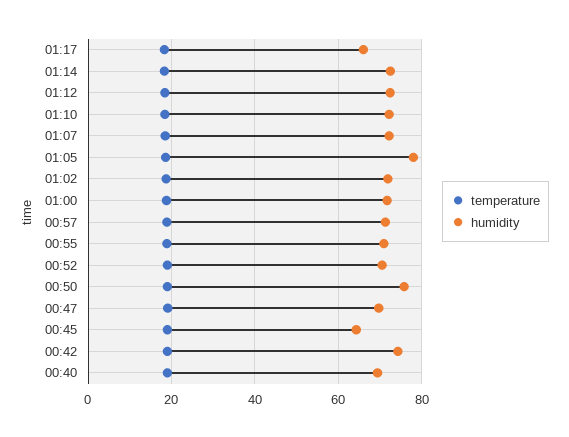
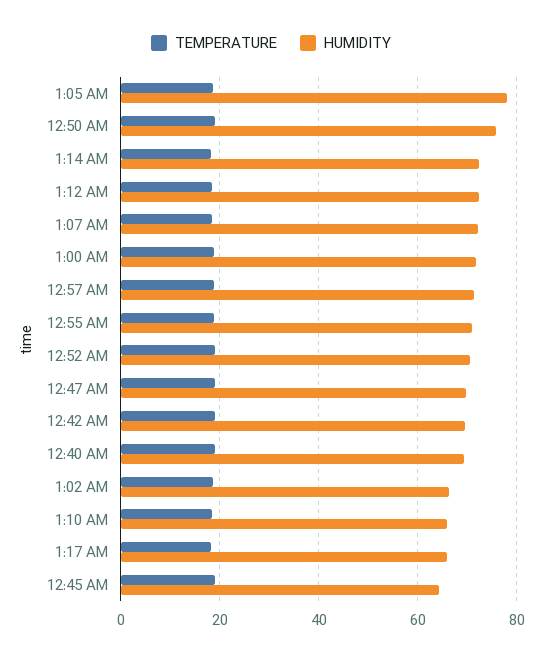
humidity, 01:10: 72 -> 66
humidity, 01:02: 72 -> 66
humidity, 00:42: 74 -> 70

